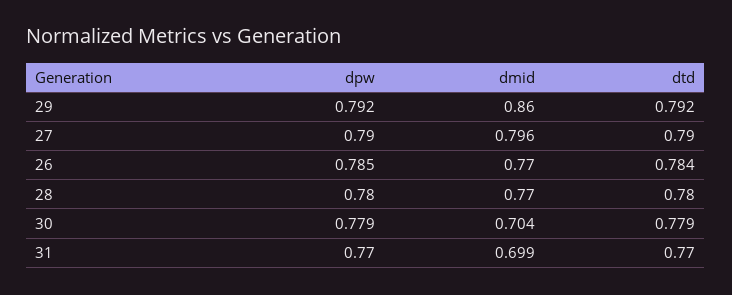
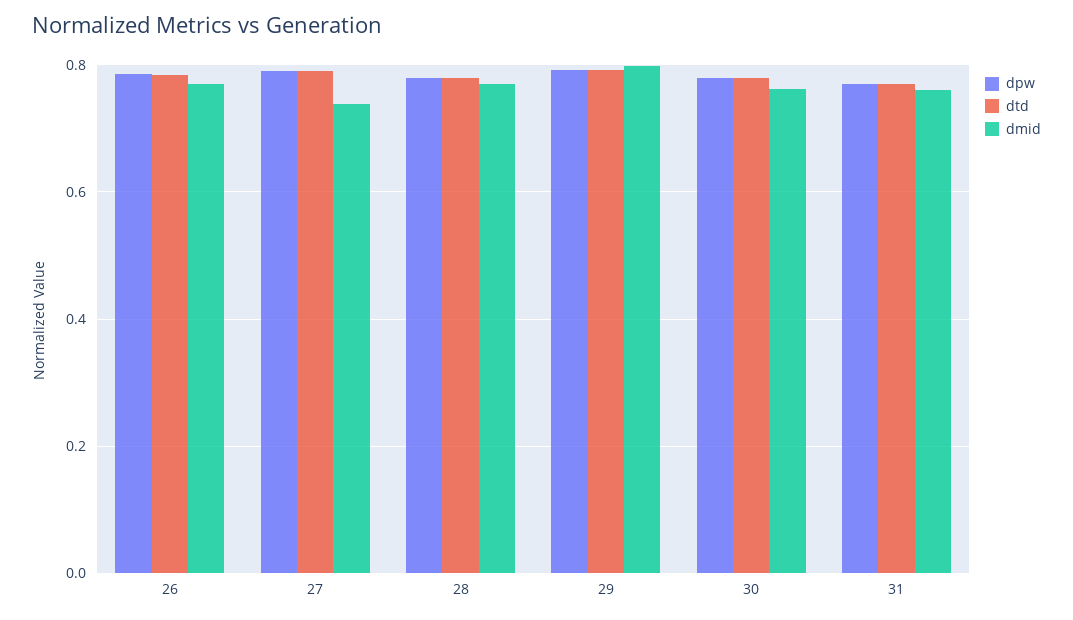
dmid, 29: 0.86 -> 0.8
dmid, 27: 0.796 -> 0.74
dmid, 30: 0.704 -> 0.76
dmid, 31: 0.699 -> 0.76

